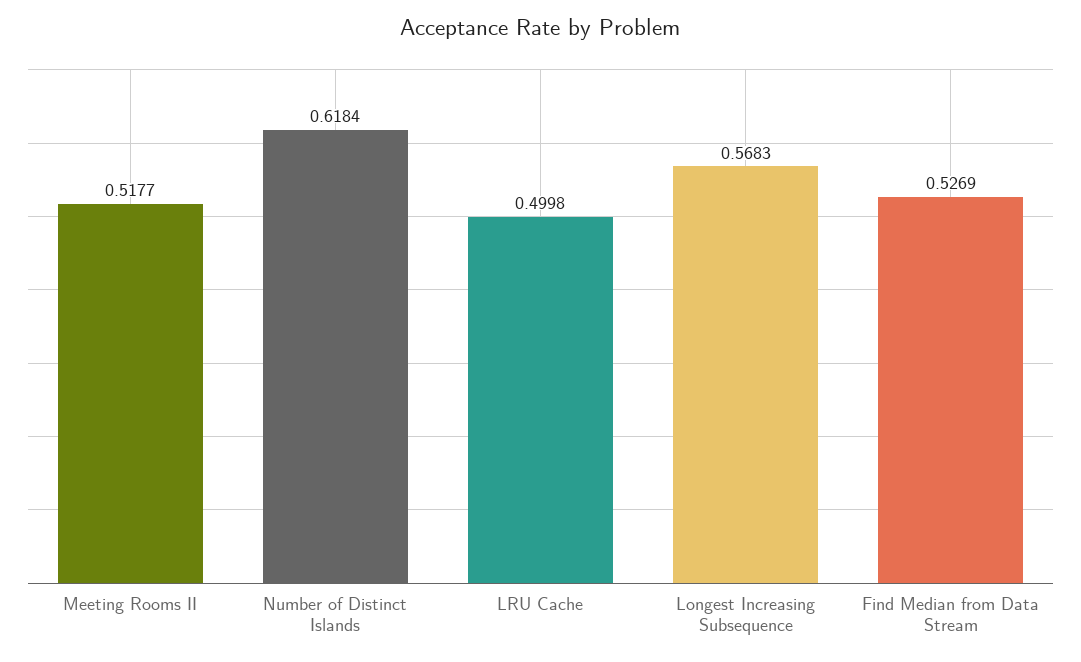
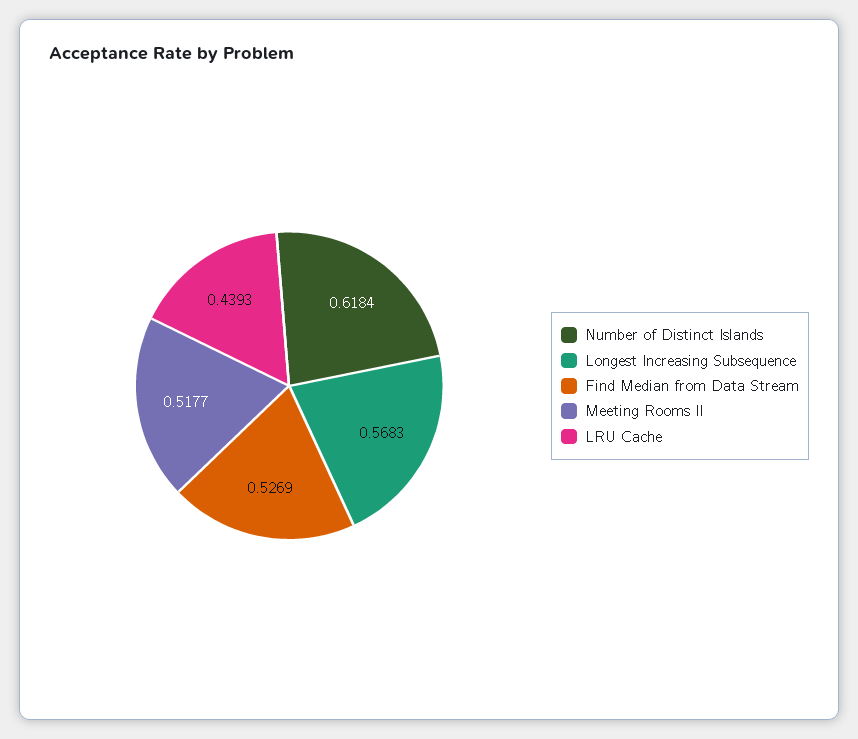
LRU Cache: 0.4998 -> 0.4393

